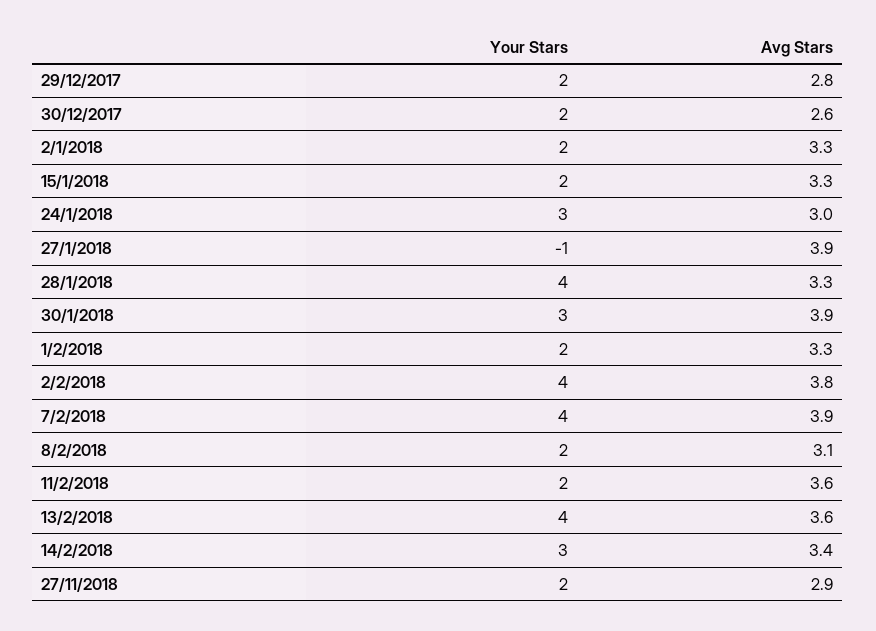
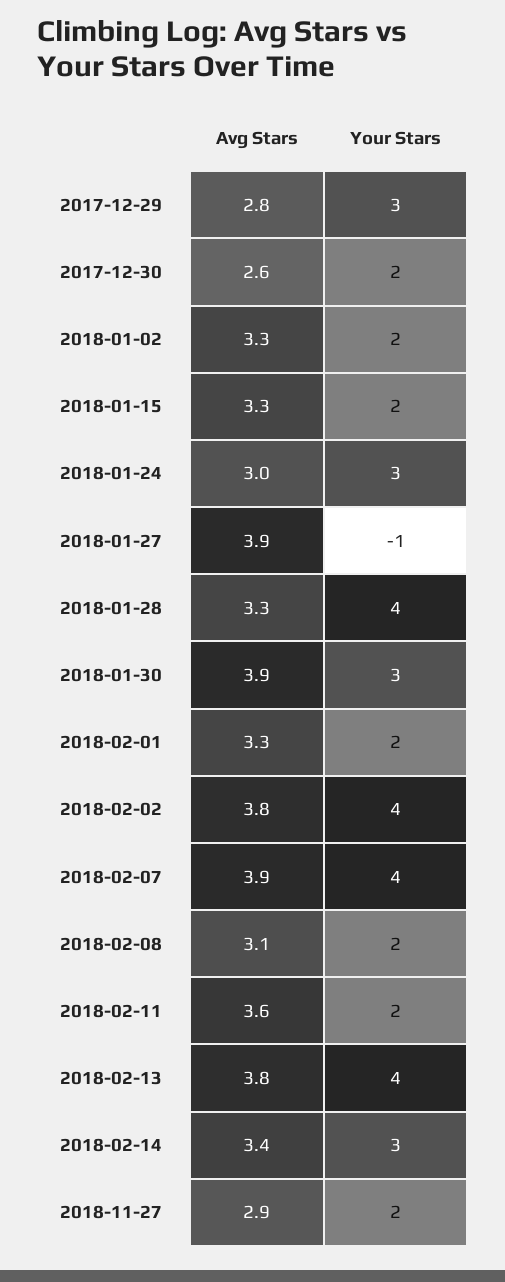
Your Stars, 29/12/2017: 2 -> 3
Avg Stars, 13/2/2018: 3.6 -> 3.8

